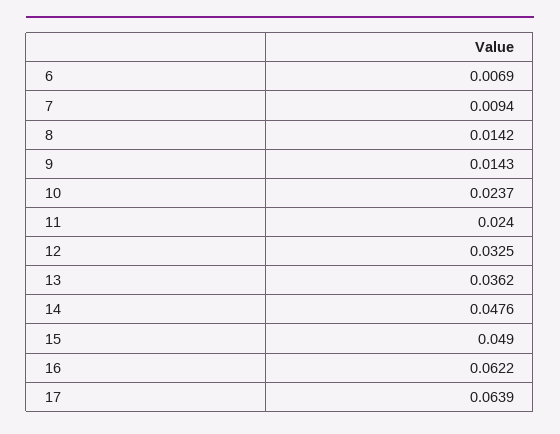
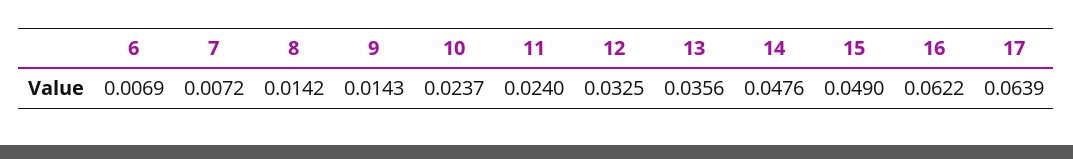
7: 0.0094 -> 0.0072
13: 0.0362 -> 0.0356

